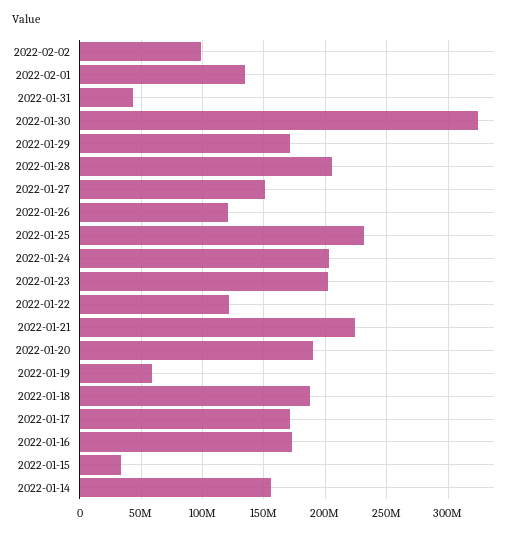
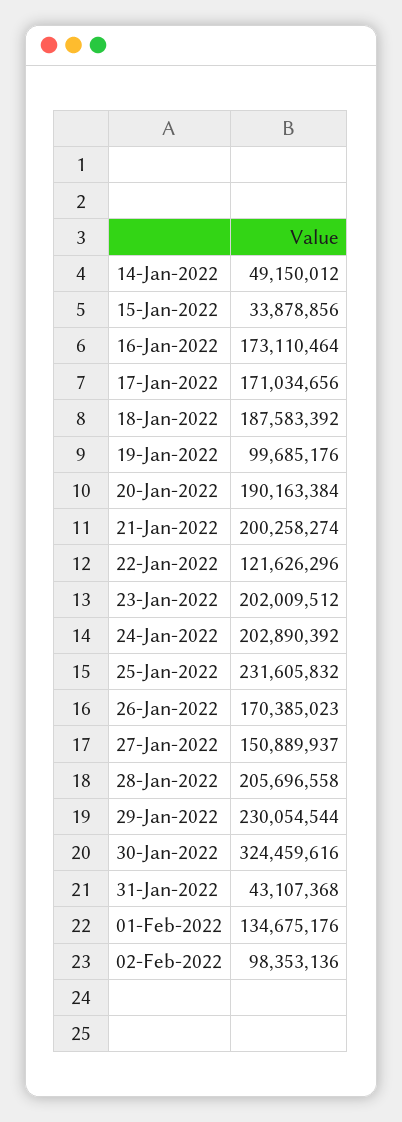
2022-01-29: 170000000 -> 230054544
2022-01-26: 120000000 -> 170385023
2022-01-21: 225000000 -> 200258274
2022-01-19: 60000000 -> 99685176
2022-01-14: 155000000 -> 49150012

